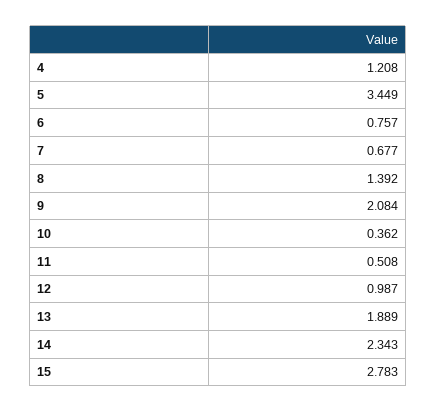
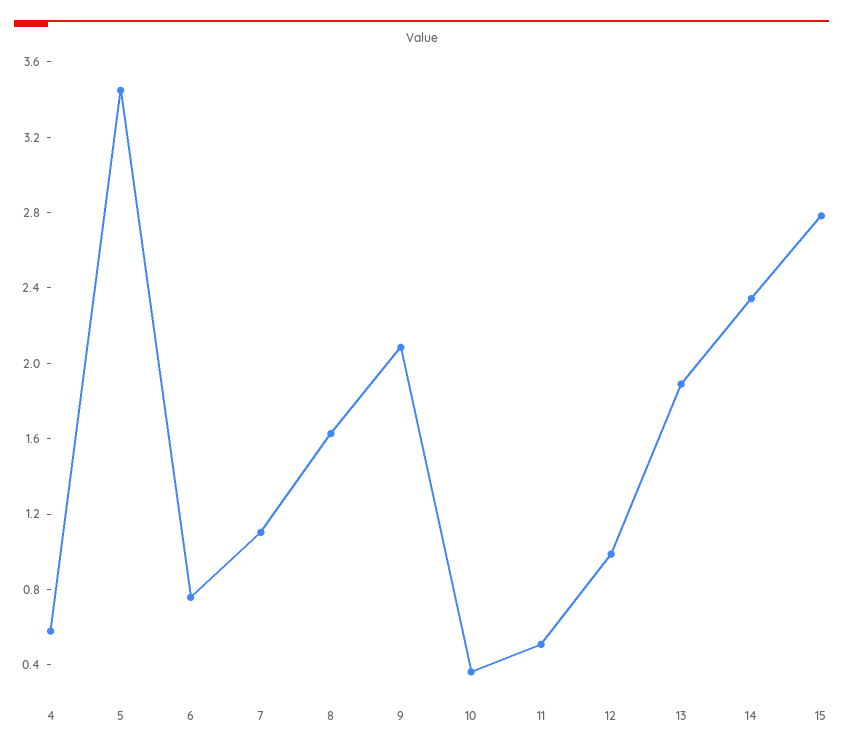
4: 1.208 -> 0.6
7: 0.677 -> 1.1
8: 1.392 -> 1.6

